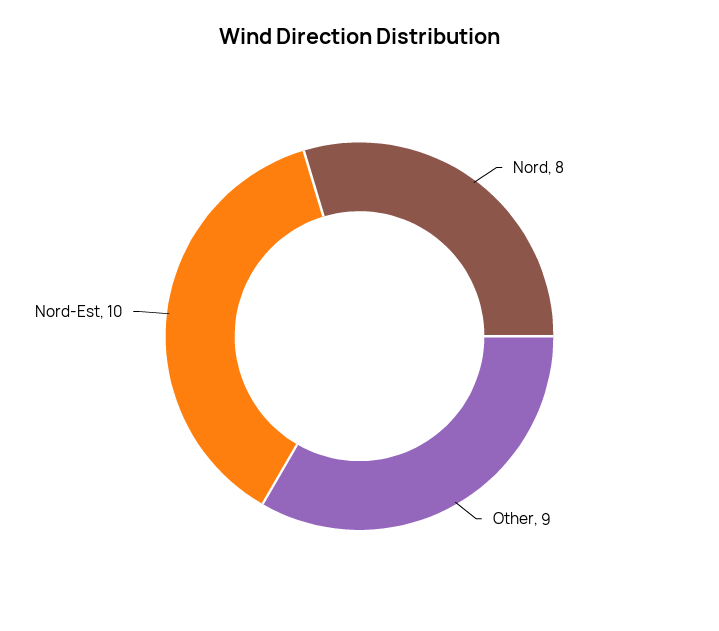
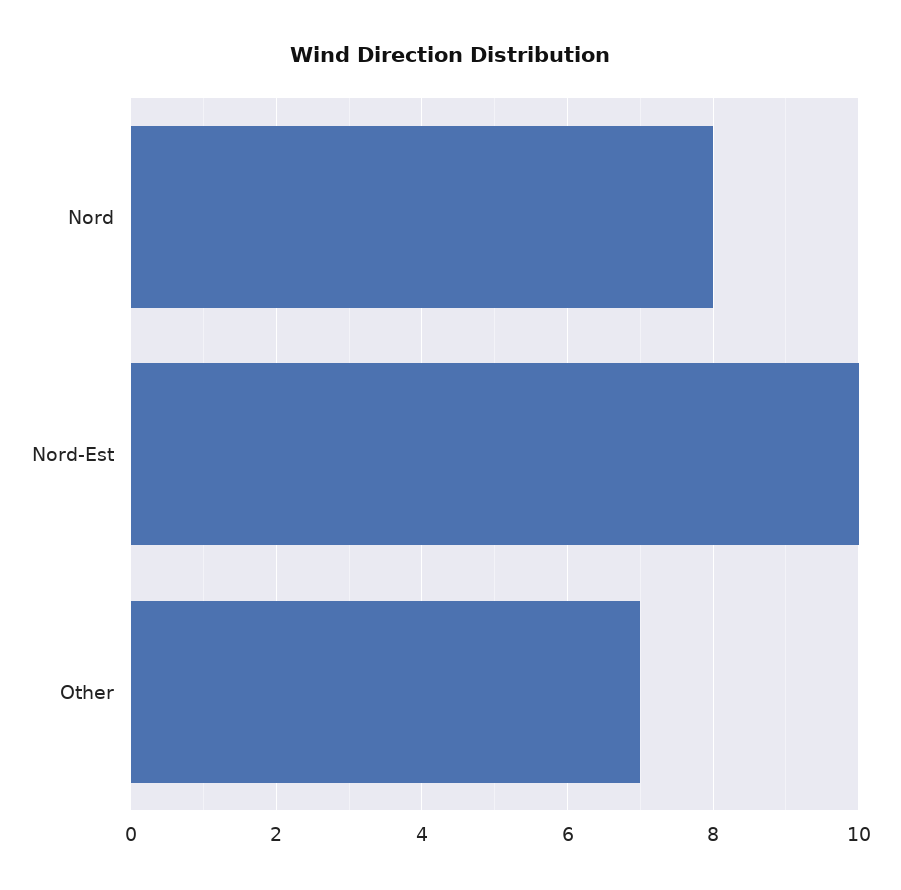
Other: 9 -> 7

